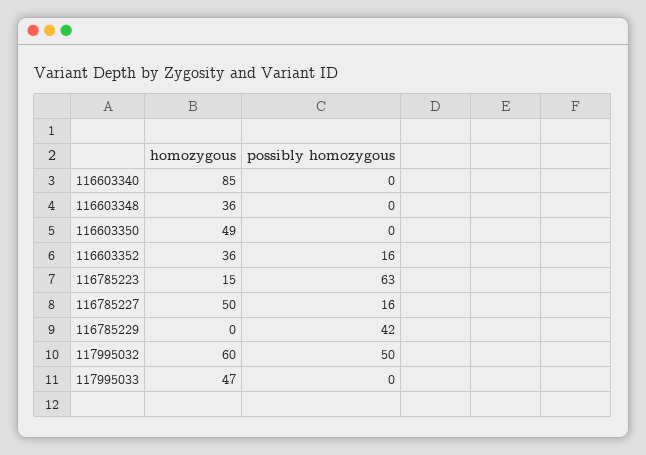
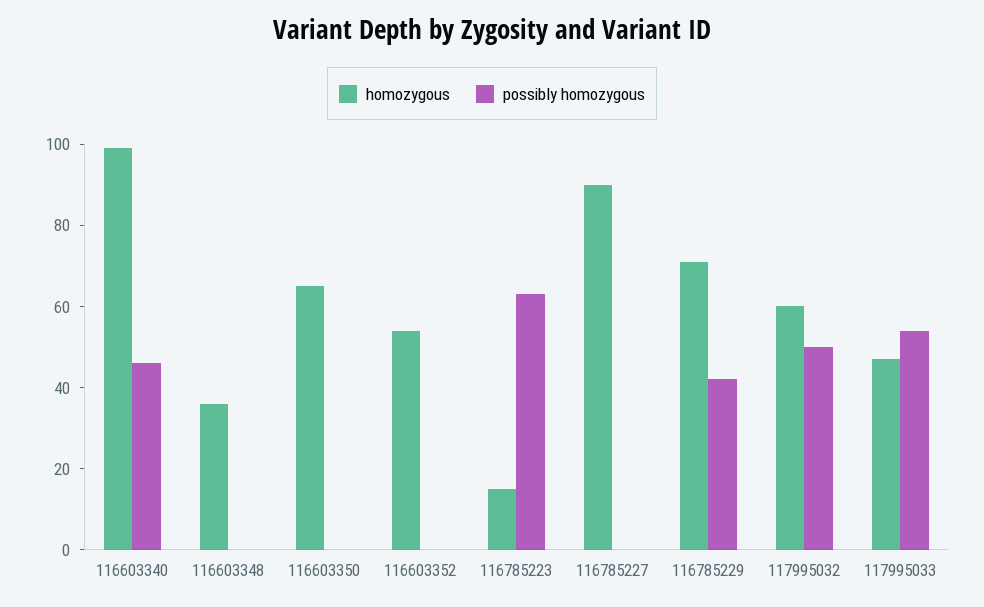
homozygous, 116603340: 85 -> 100
possibly homozygous, 116603340: 0 -> 45
homozygous, 116603350: 49 -> 65
homozygous, 116603352: 36 -> 55
possibly homozygous, 116603352: 16 -> 0
homozygous, 116785227: 50 -> 90
possibly homozygous, 116785227: 16 -> 0
homozygous, 116785229: 0 -> 70
possibly homozygous, 117995033: 0 -> 55

